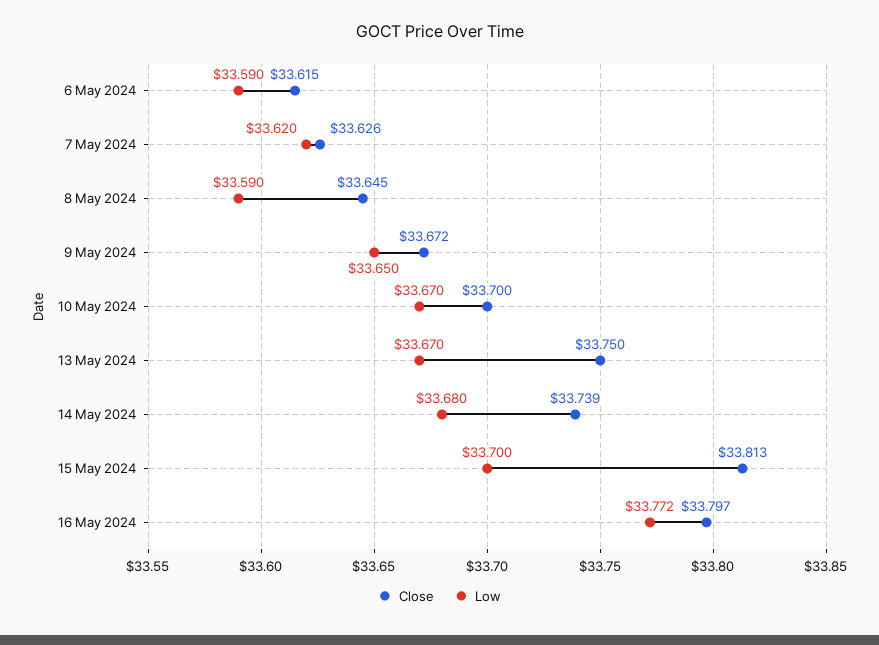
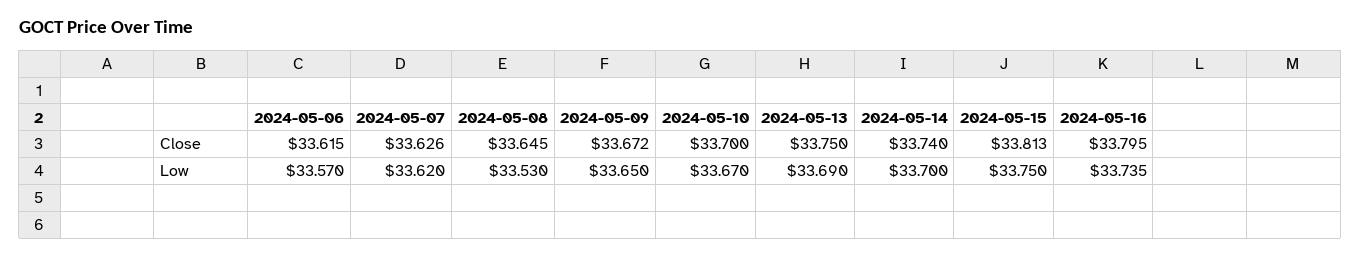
Low, 6 May 2024: 33.59 -> 33.57
Low, 8 May 2024: 33.59 -> 33.53
Low, 13 May 2024: 33.67 -> 33.69
Close, 14 May 2024: 33.739 -> 33.74
Low, 14 May 2024: 33.68 -> 33.7
Low, 15 May 2024: 33.7 -> 33.75
Close, 16 May 2024: 33.797 -> 33.795
Low, 16 May 2024: 33.772 -> 33.735

